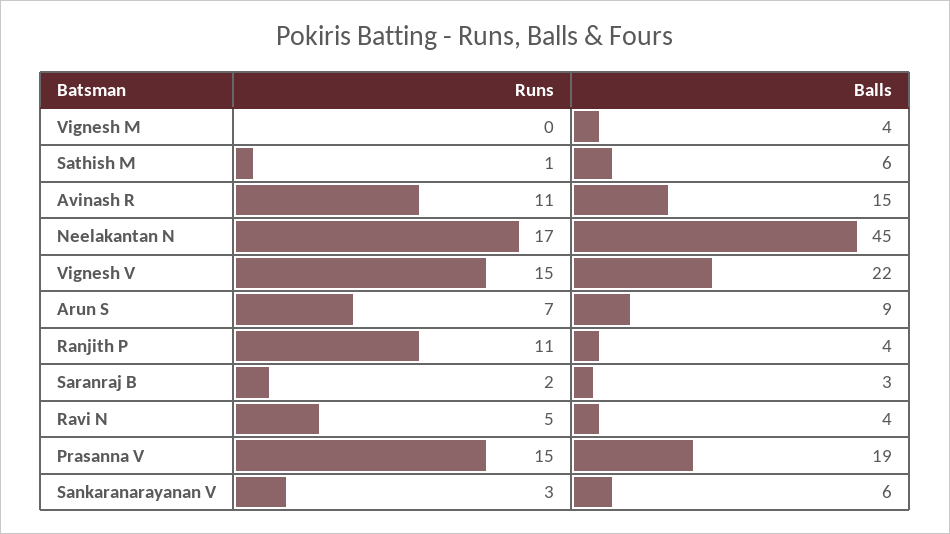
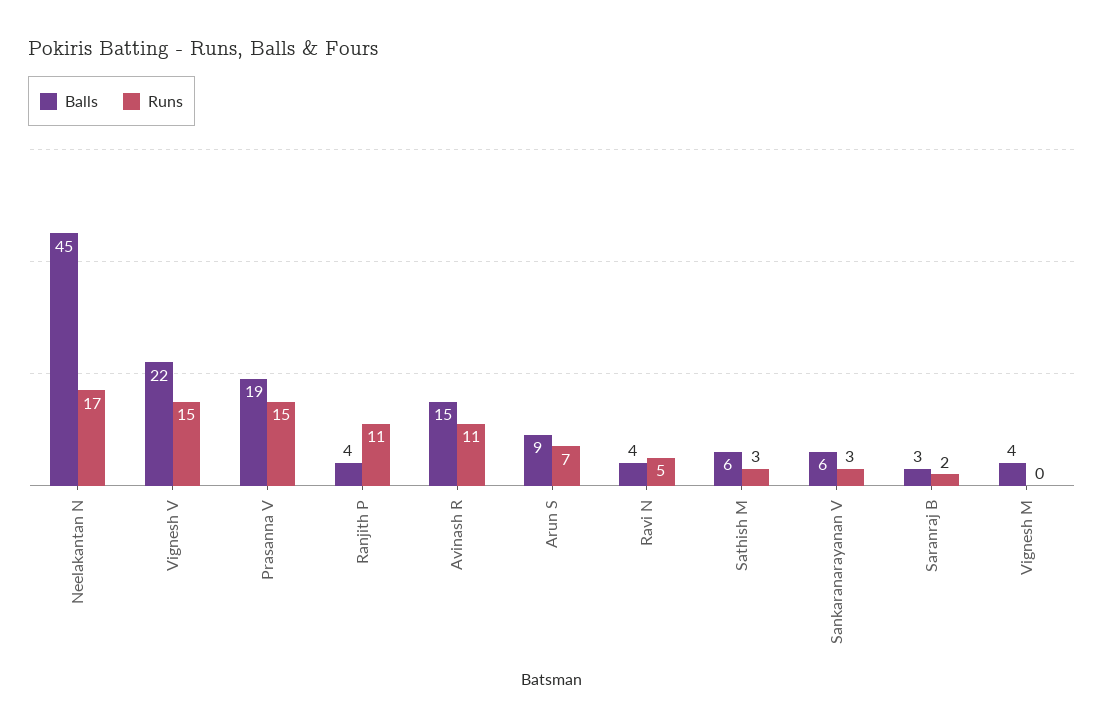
Runs, Sathish M: 1 -> 3

